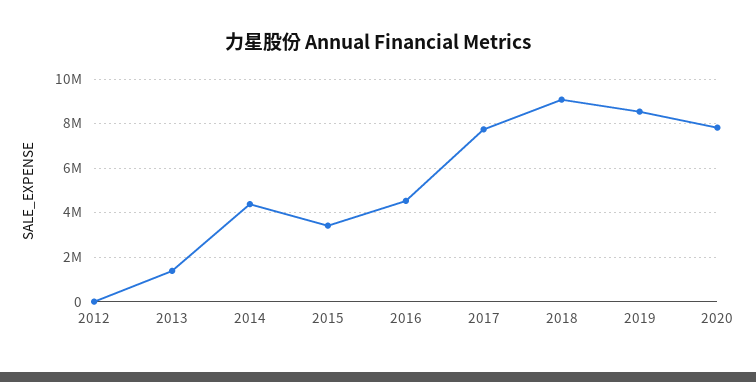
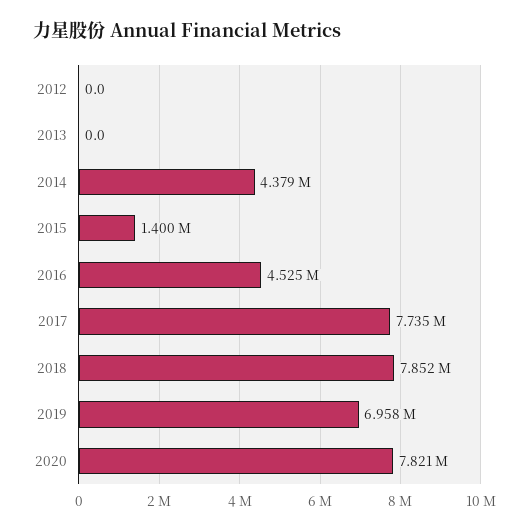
2013: 1500000 -> 0
2015: 3500000 -> 1400000
2018: 9000000 -> 7852000
2019: 8500000 -> 6958000

